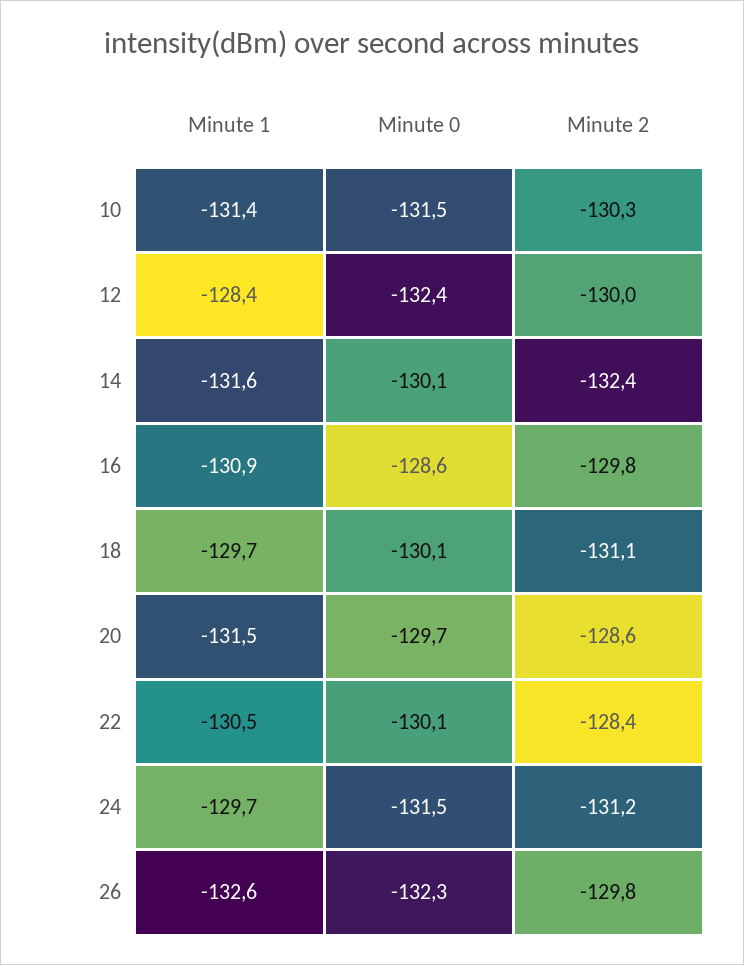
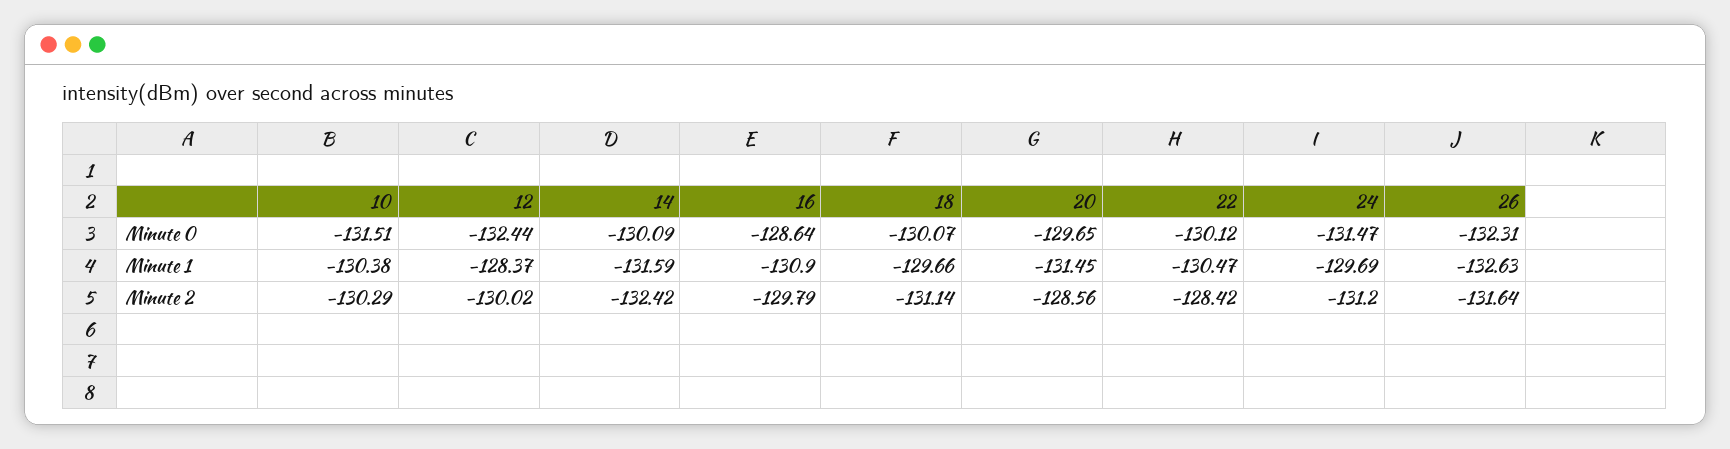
Minute 1, 10: -131.4 -> -130.38
Minute 2, 26: -129.8 -> -131.64

